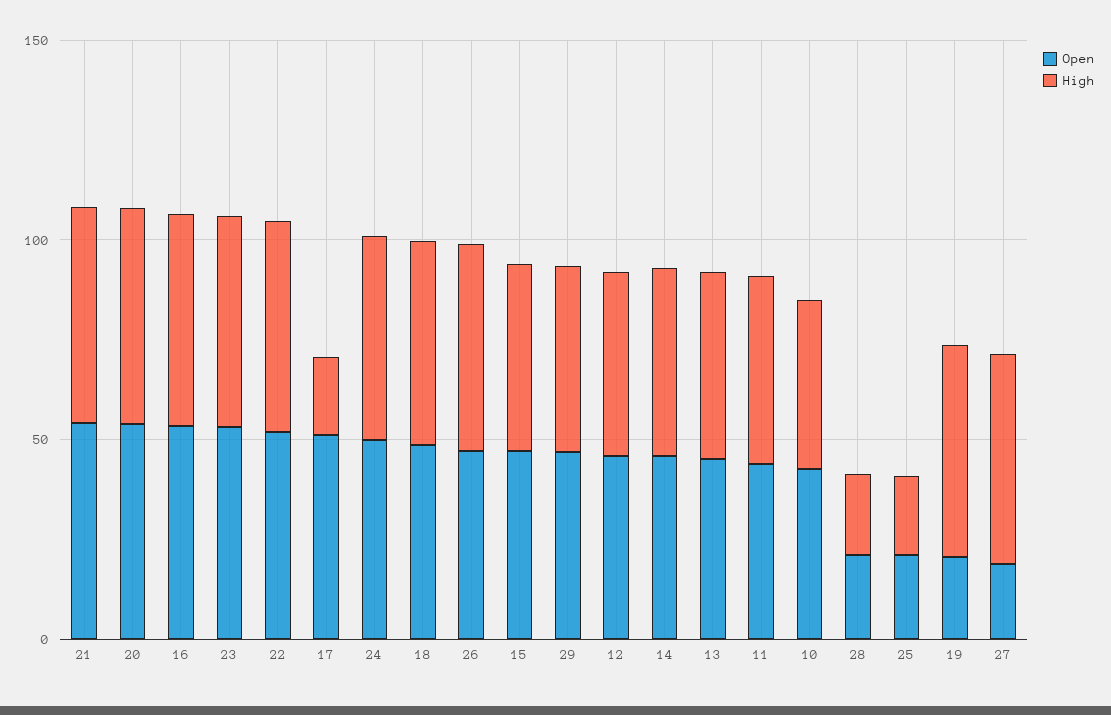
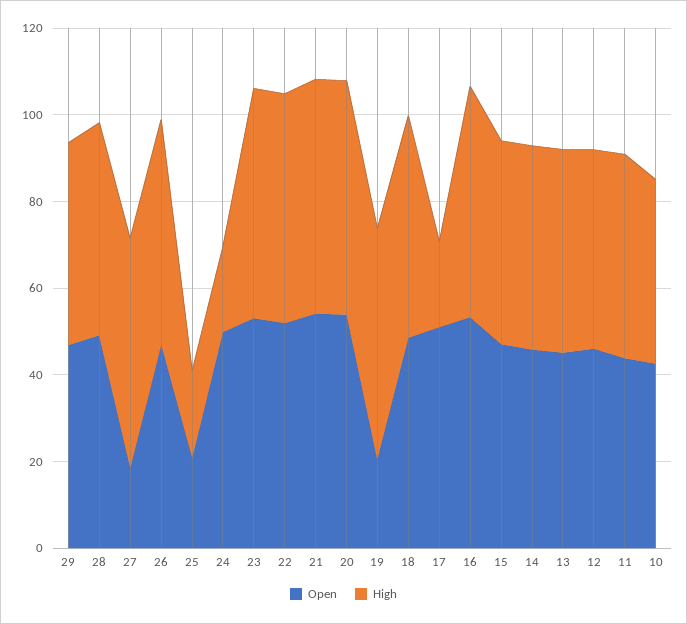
High, 24: 50 -> 20
Open, 28: 20 -> 50
High, 28: 20 -> 50

